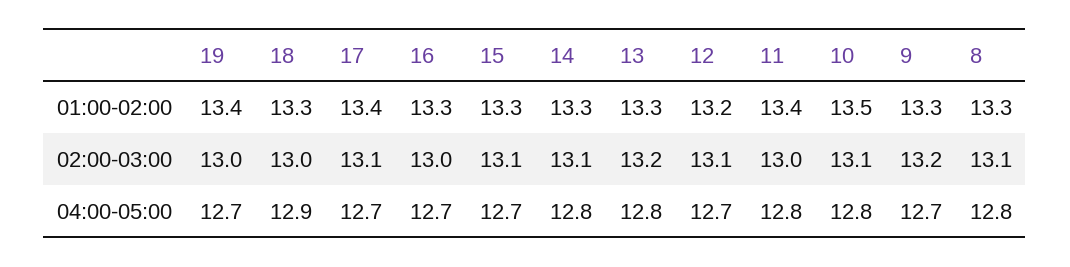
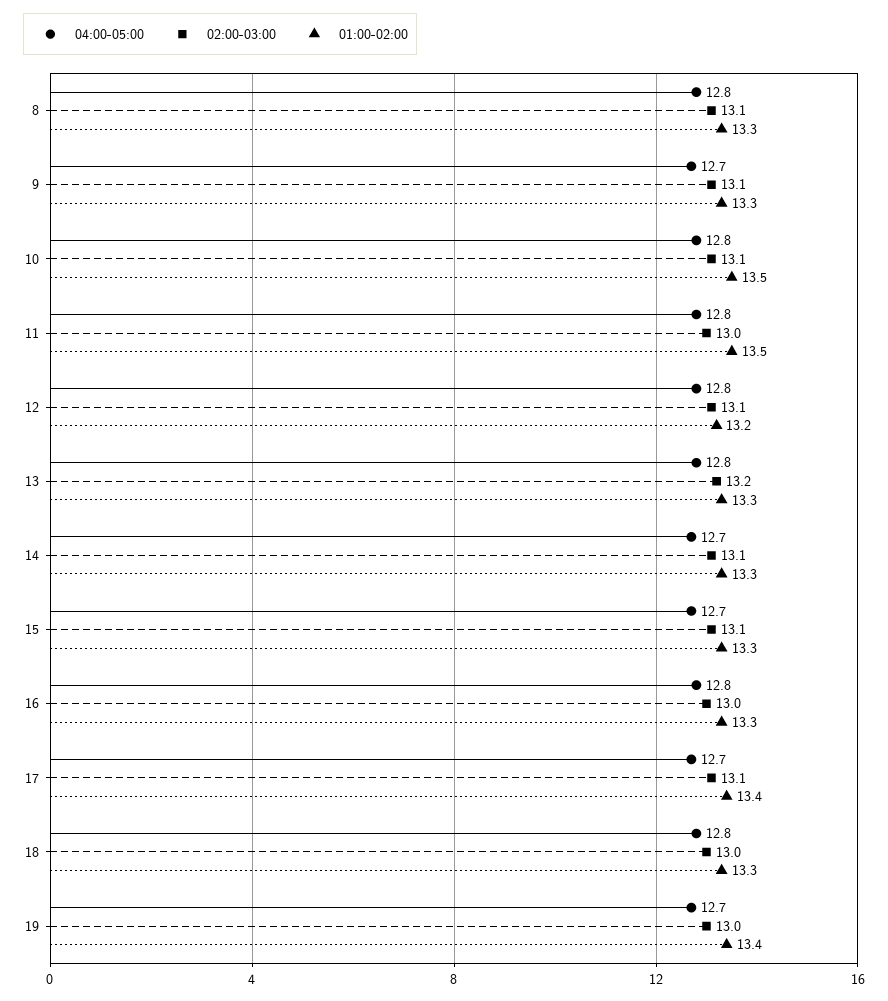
01:00-02:00, 11: 13.4 -> 13.5
02:00-03:00, 9: 13.2 -> 13.1
04:00-05:00, 18: 12.9 -> 12.8
04:00-05:00, 16: 12.7 -> 12.8
04:00-05:00, 14: 12.8 -> 12.7
04:00-05:00, 12: 12.7 -> 12.8

